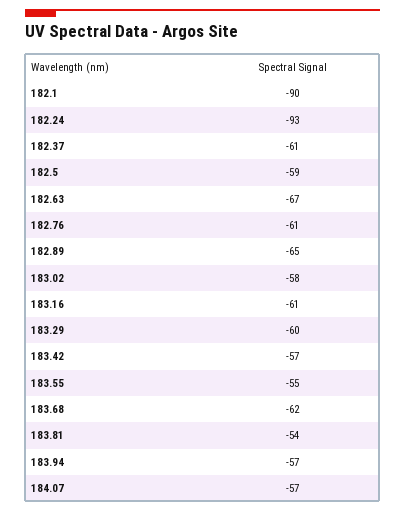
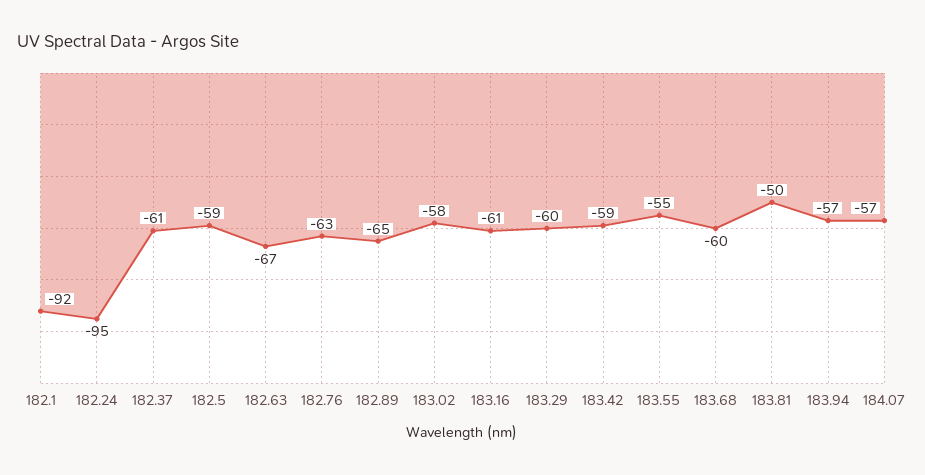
182.1: -90 -> -92
182.24: -93 -> -95
182.76: -61 -> -63
183.42: -57 -> -59
183.68: -62 -> -60
183.81: -54 -> -50

